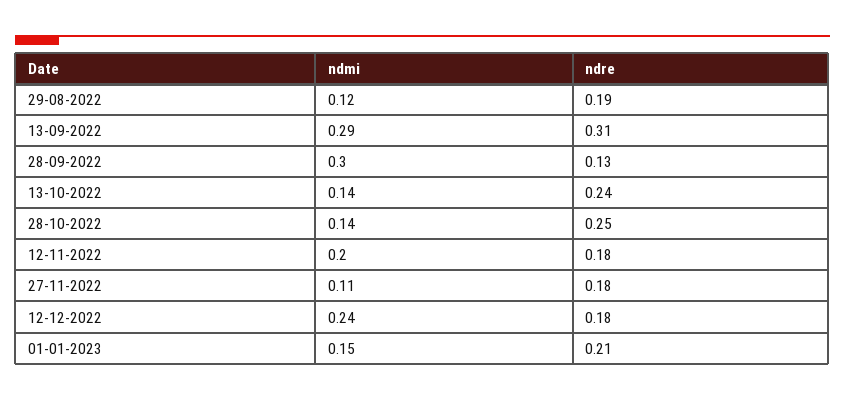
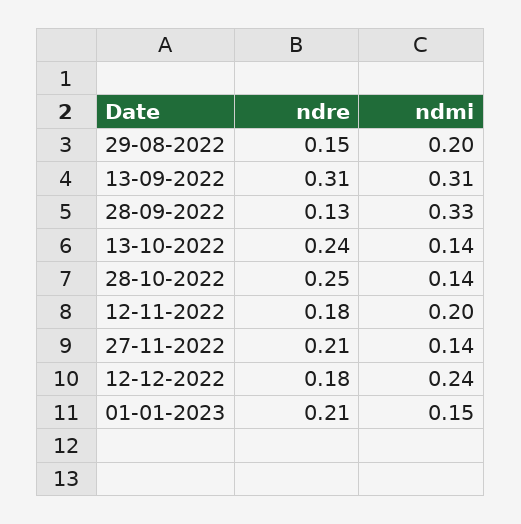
ndmi, 29-08-2022: 0.12 -> 0.2
ndre, 29-08-2022: 0.19 -> 0.15
ndmi, 13-09-2022: 0.29 -> 0.31
ndmi, 28-09-2022: 0.3 -> 0.33
ndmi, 27-11-2022: 0.11 -> 0.14
ndre, 27-11-2022: 0.18 -> 0.21

